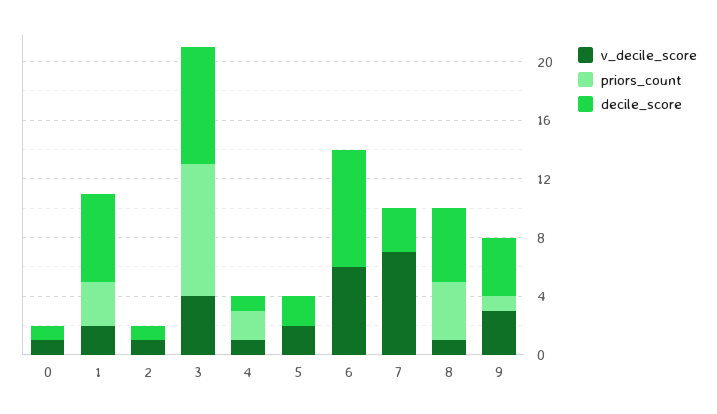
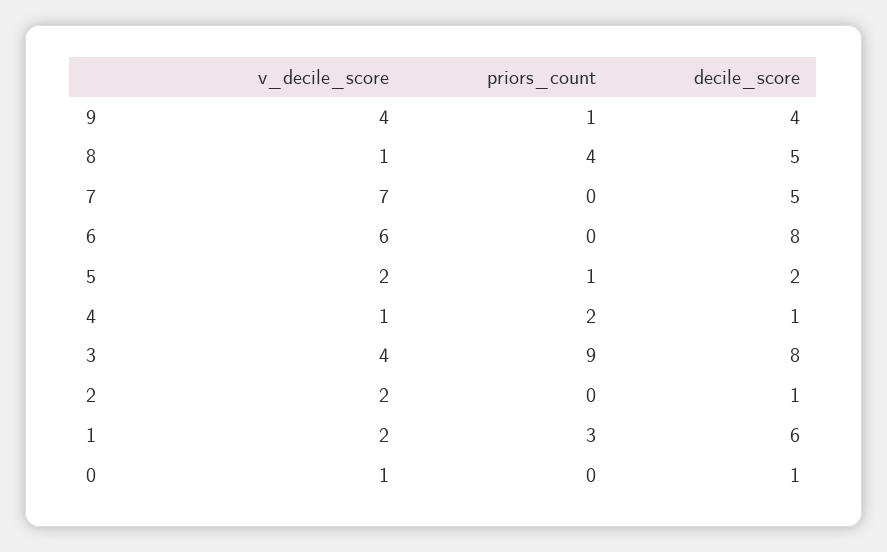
v_decile_score, 2: 1 -> 2
priors_count, 5: 0 -> 1
decile_score, 7: 3 -> 5
v_decile_score, 9: 3 -> 4

